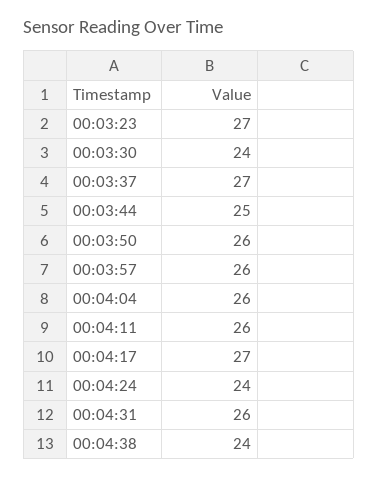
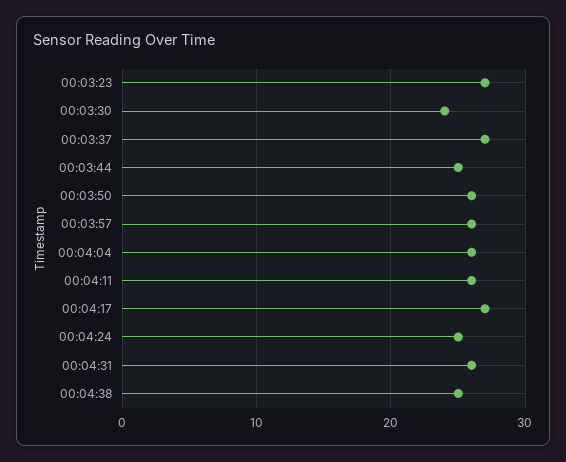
00:04:24: 24 -> 25
00:04:38: 24 -> 25

